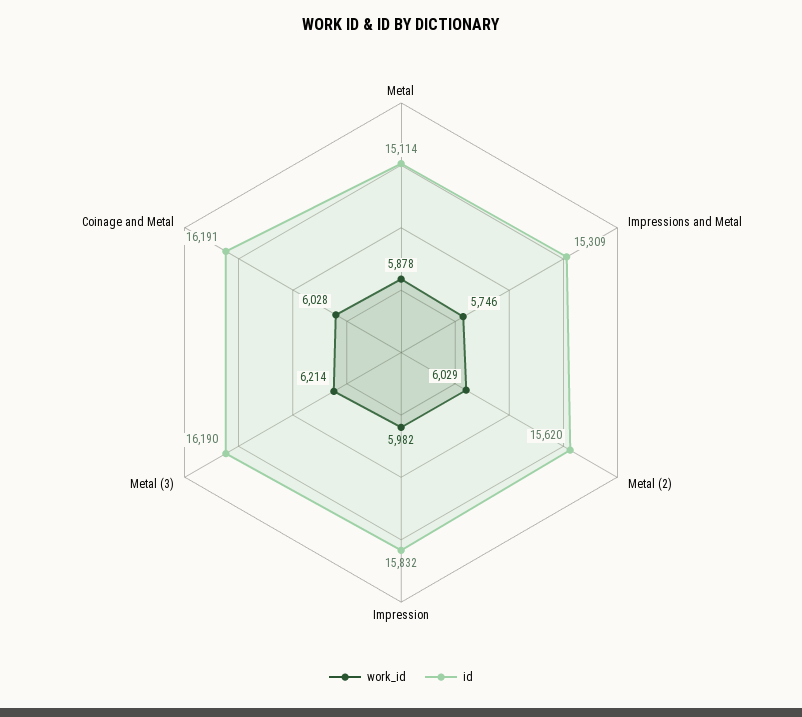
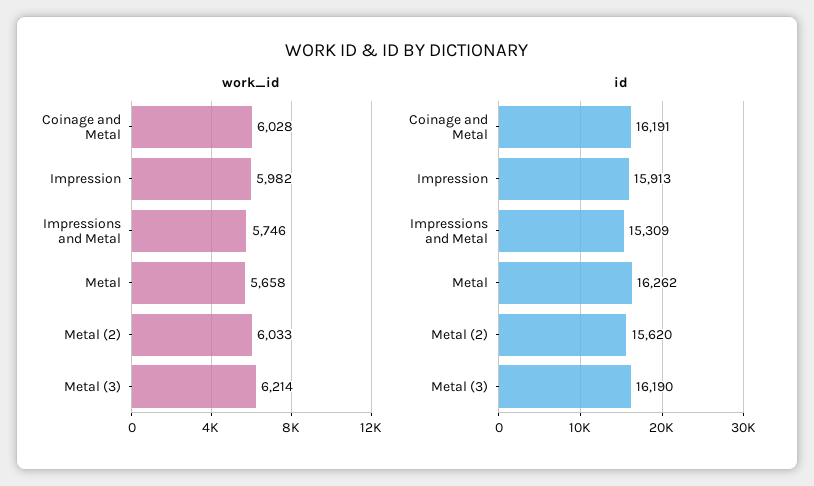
work_id, Metal: 5878 -> 5658
id, Metal: 15114 -> 16262
work_id, Metal (2): 6029 -> 6033
id, Impression: 15832 -> 15913

